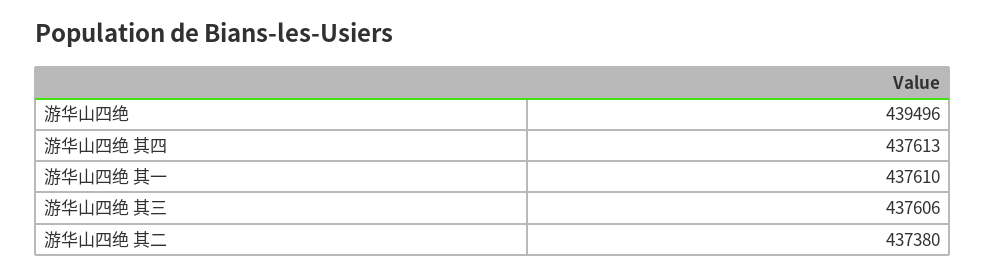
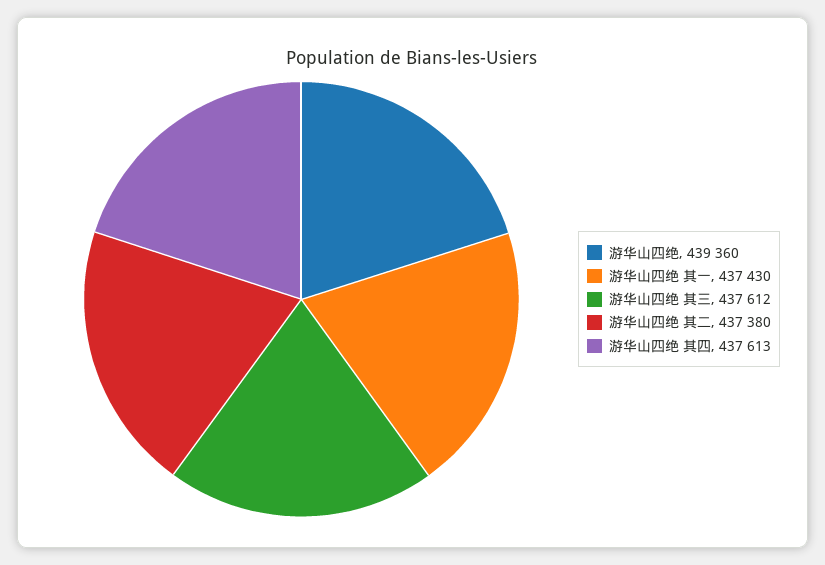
游华山四绝: 439496 -> 439360
游华山四绝 其一: 437610 -> 437430
游华山四绝 其三: 437606 -> 437612

